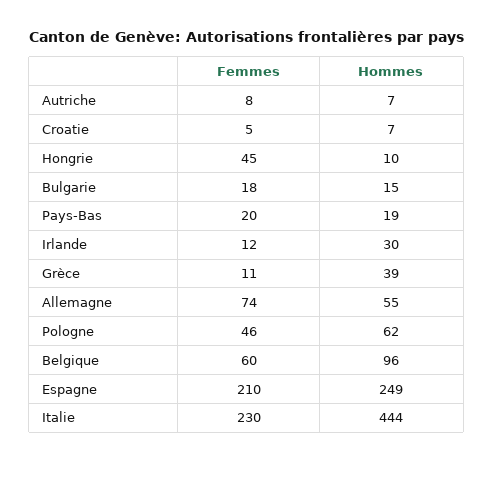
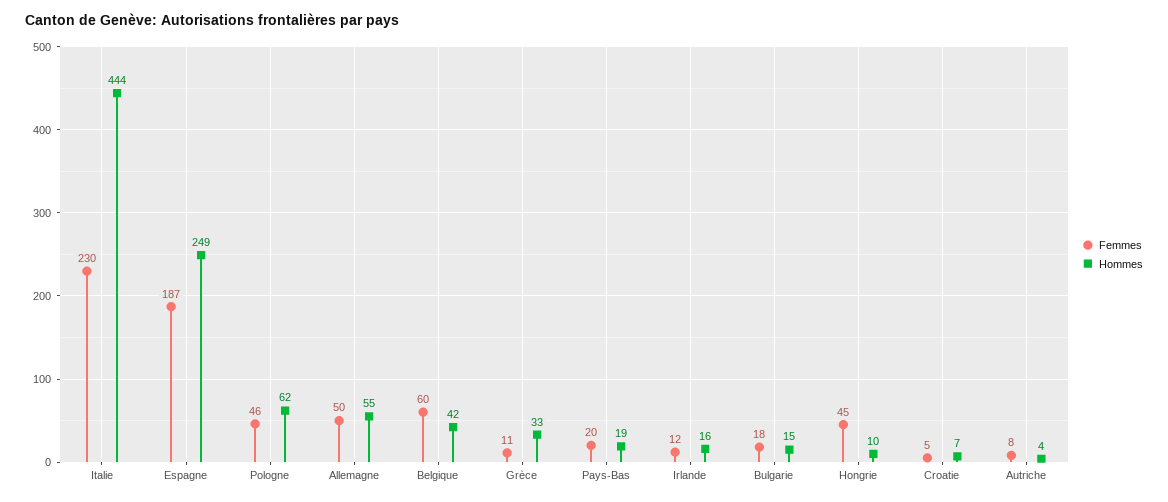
Hommes, Autriche: 7 -> 4
Hommes, Irlande: 30 -> 16
Hommes, Grèce: 39 -> 33
Femmes, Allemagne: 74 -> 50
Hommes, Belgique: 96 -> 42
Femmes, Espagne: 210 -> 187

